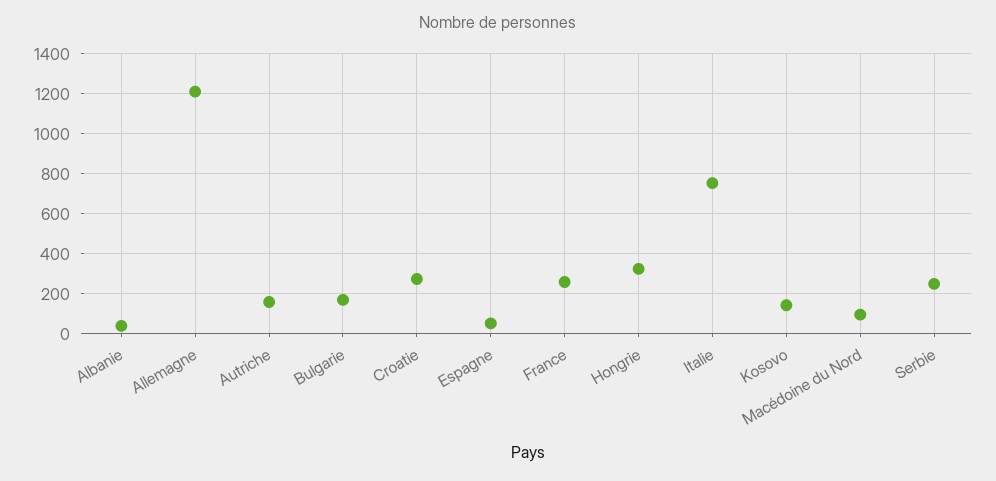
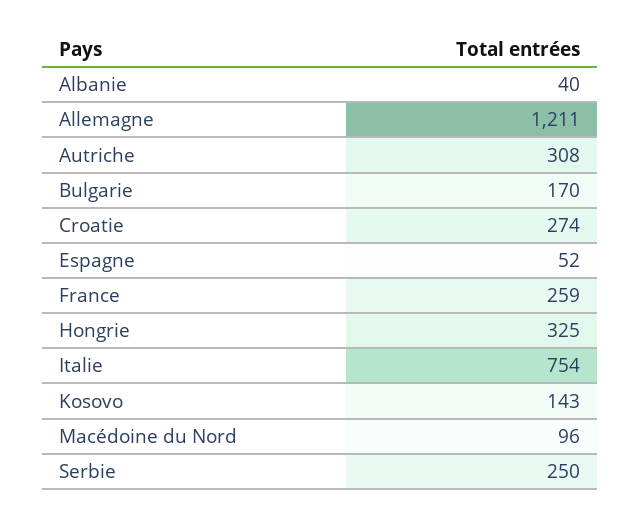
Autriche: 150 -> 308

